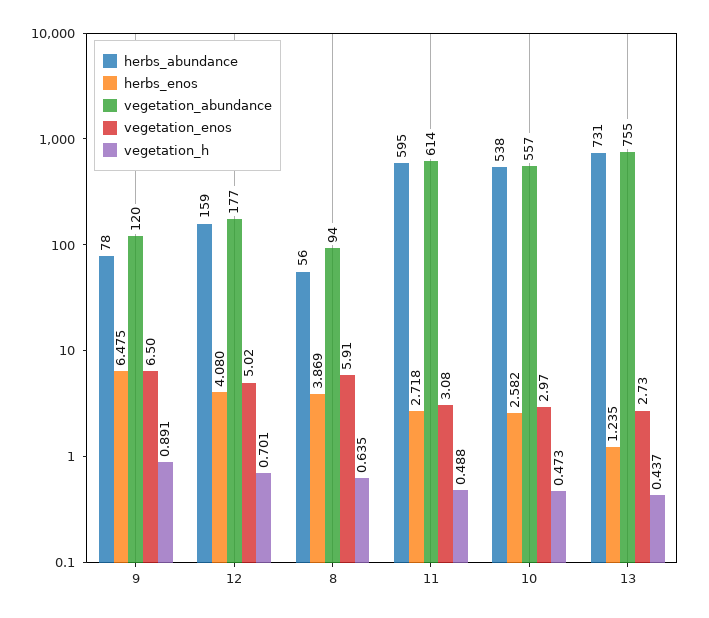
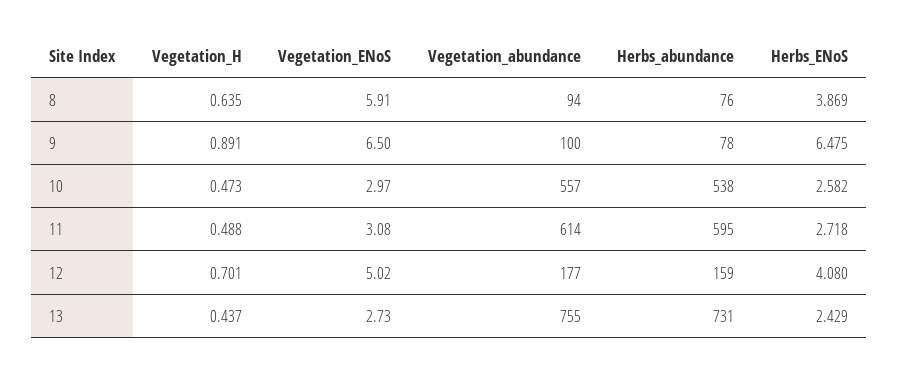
vegetation_abundance, 9: 120 -> 100
herbs_abundance, 8: 56 -> 76
herbs_enos, 13: 1.235 -> 2.429

